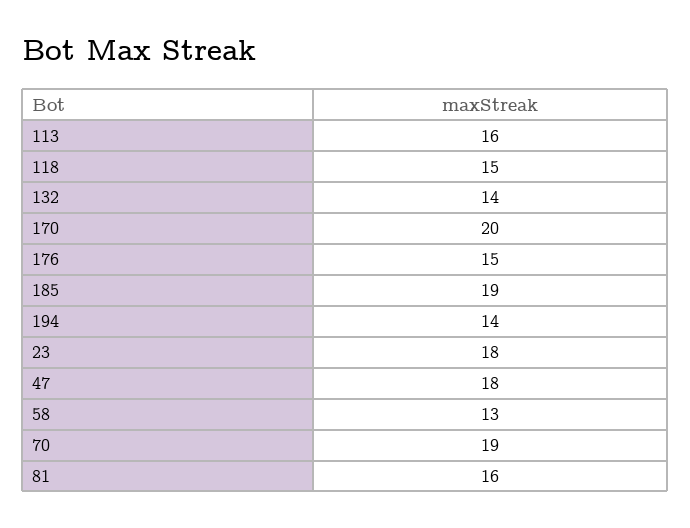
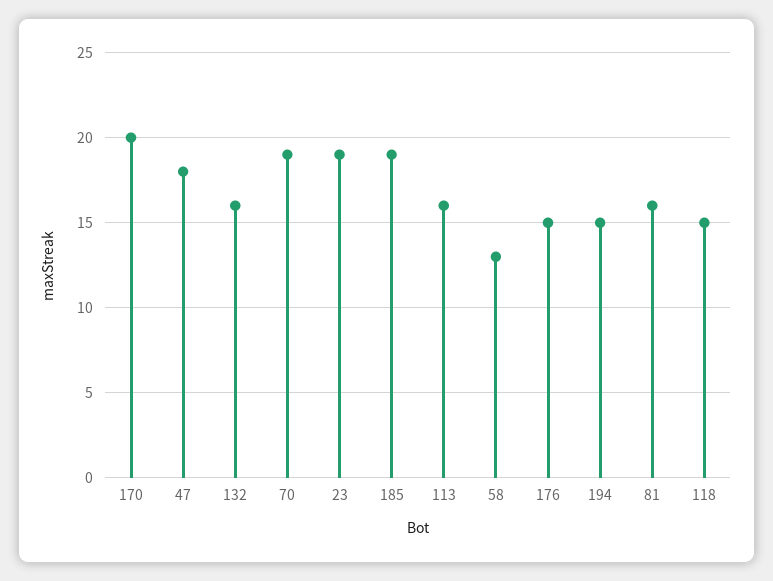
132: 14 -> 16
194: 14 -> 15
23: 18 -> 19

